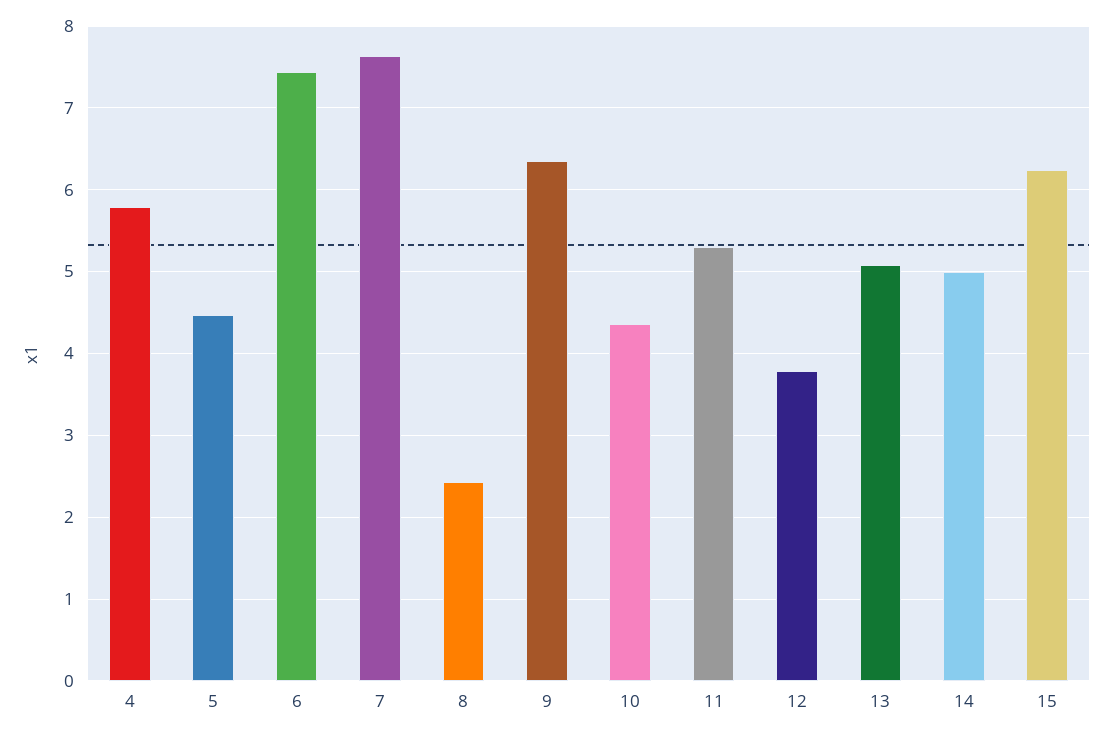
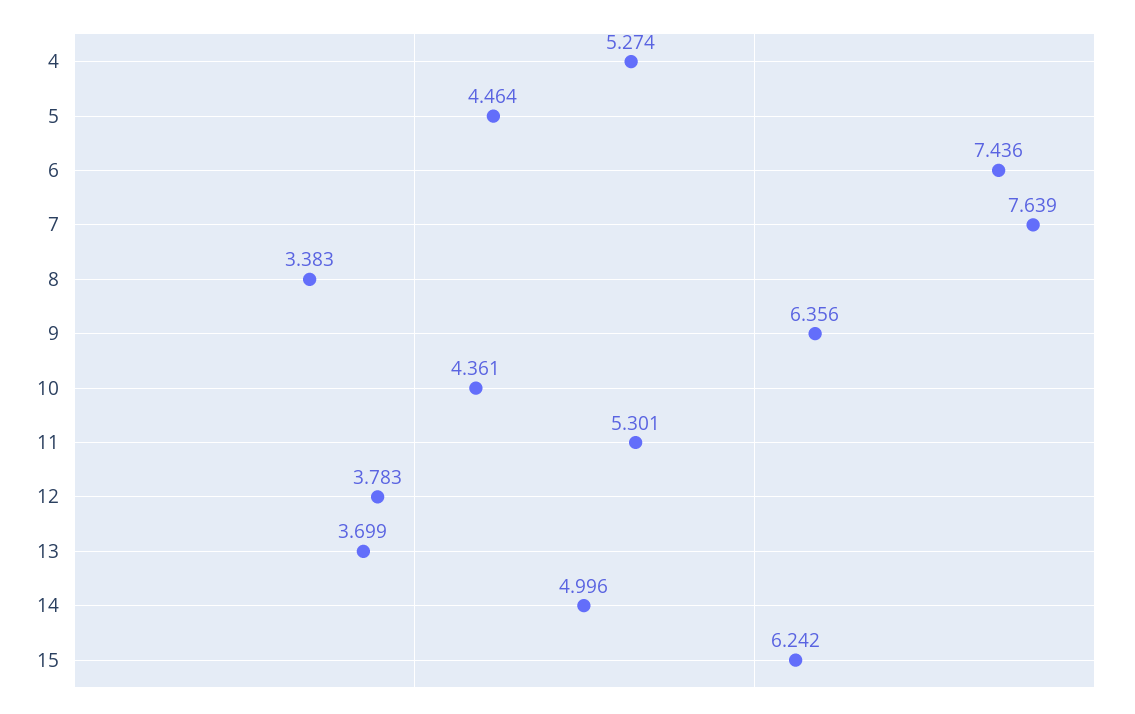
4: 5.8 -> 5.274
8: 2.4 -> 3.383
13: 5.1 -> 3.699

